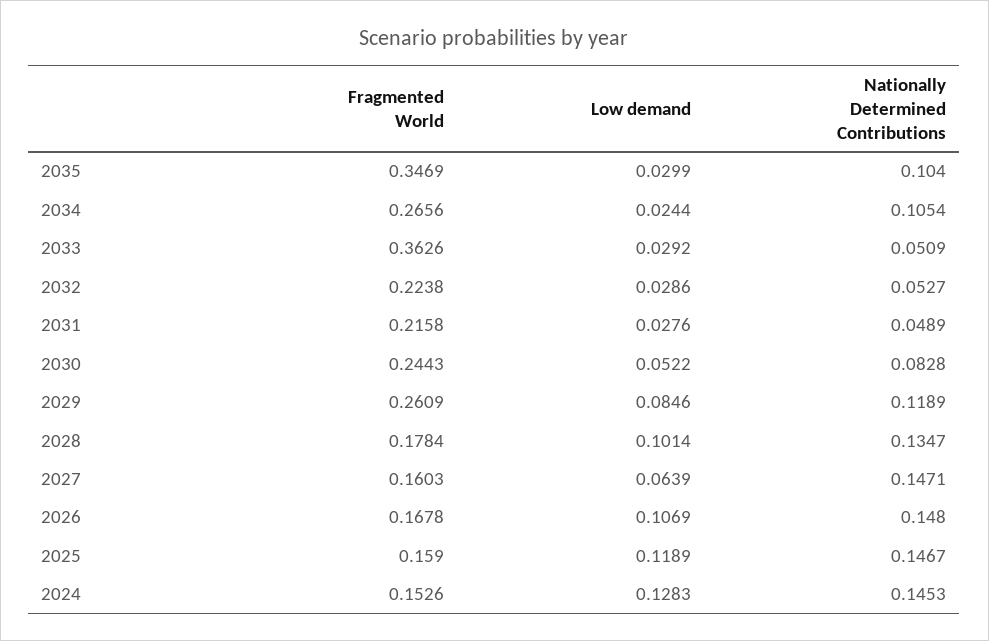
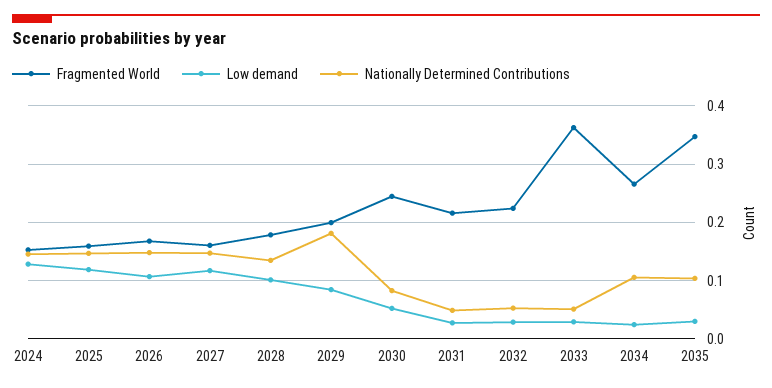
Fragmented World, 2029: 0.2609 -> 0.2
Nationally Determined Contributions, 2029: 0.1189 -> 0.18
Low demand, 2027: 0.0639 -> 0.12

